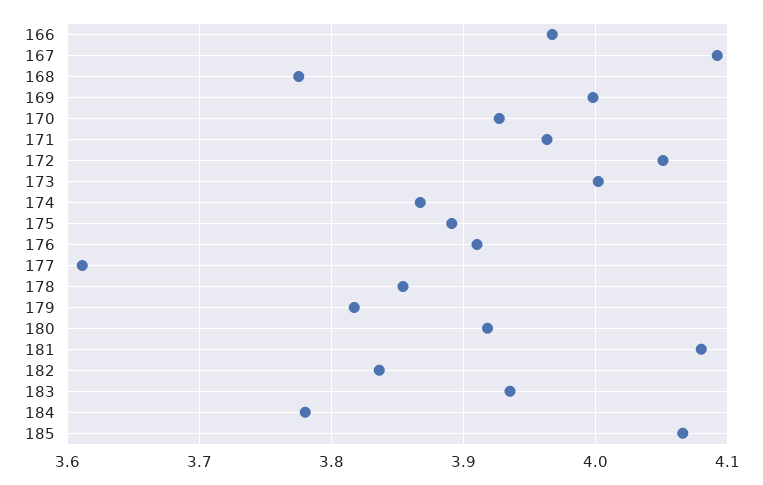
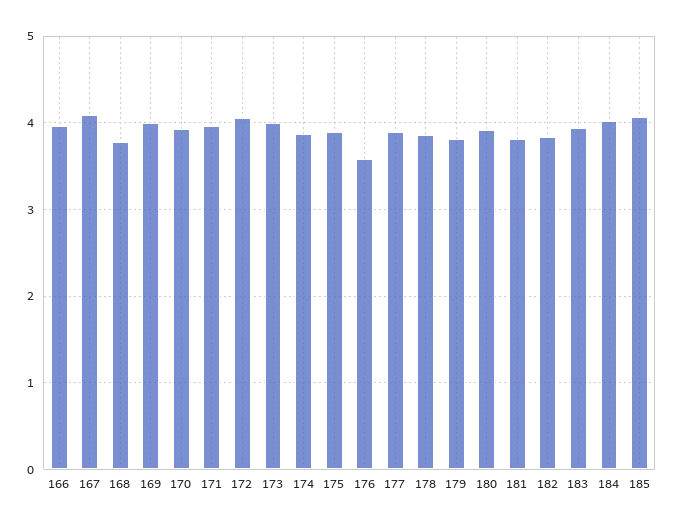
176: 3.91 -> 3.6
177: 3.61 -> 3.9
181: 4.08 -> 3.8
184: 3.78 -> 4

